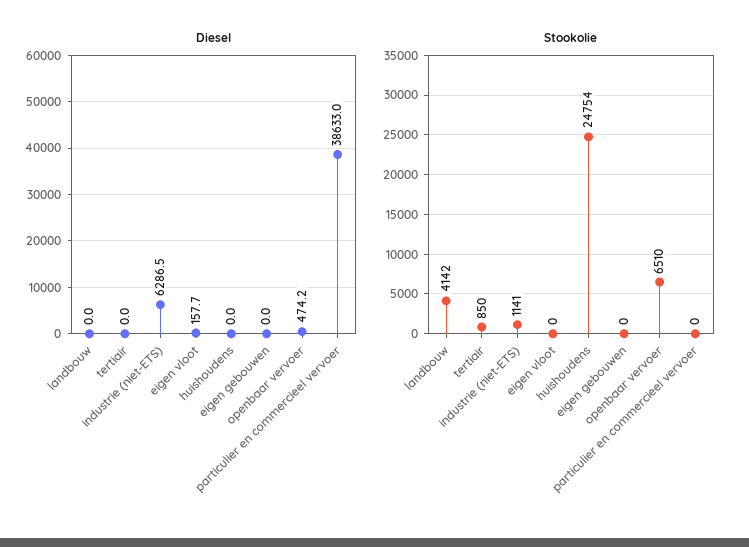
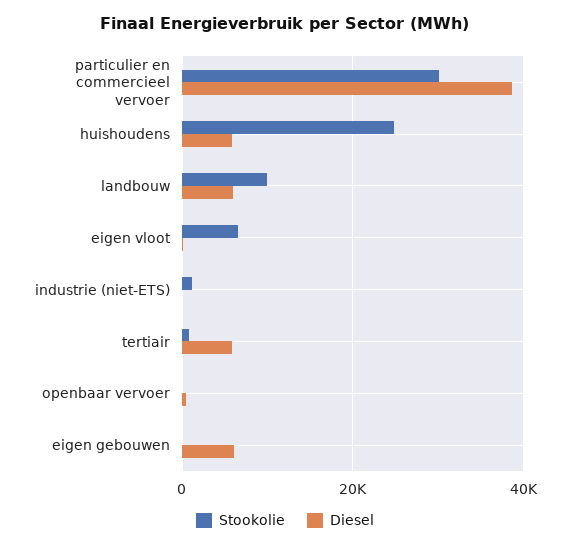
Diesel, landbouw: 0 -> 6000
Diesel, tertiair: 0 -> 6000
Diesel, industrie (niet-ETS): 6286.5 -> 0
Diesel, huishoudens: 0 -> 6000
Diesel, eigen gebouwen: 0 -> 6000
Stookolie, landbouw: 4142 -> 10000
Stookolie, eigen vloot: 0 -> 6000
Stookolie, openbaar vervoer: 6510 -> 0
Stookolie, particulier en commercieel vervoer: 0 -> 30000

